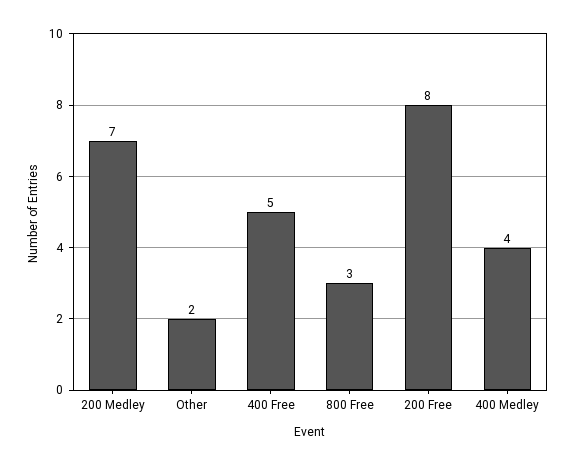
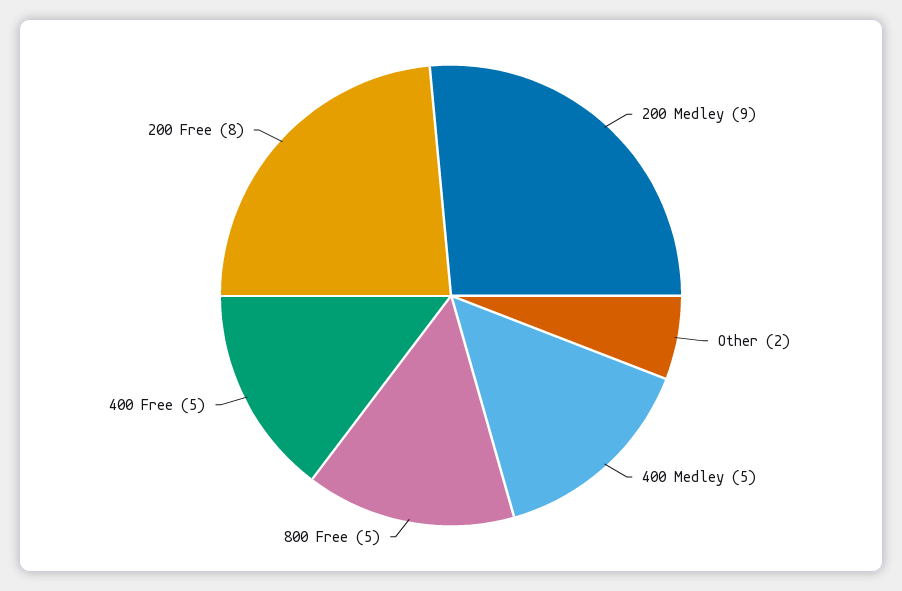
200 Medley: 7 -> 9
800 Free: 3 -> 5
400 Medley: 4 -> 5

